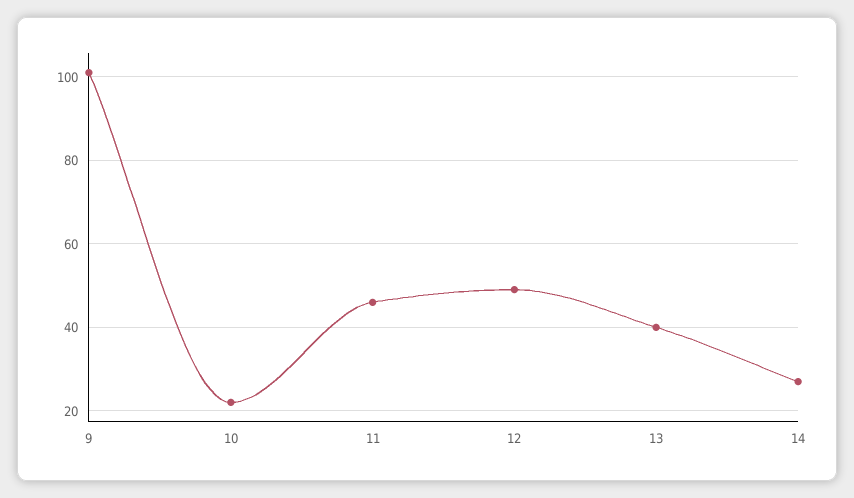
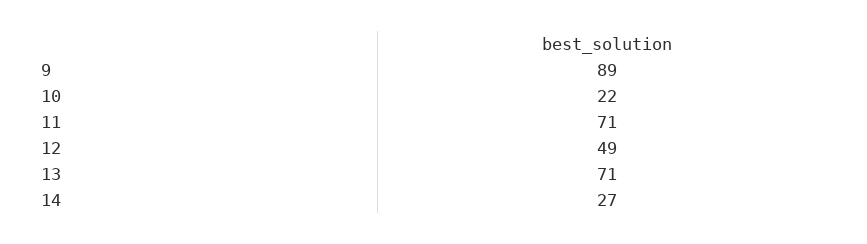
9: 100 -> 89
11: 45 -> 71
13: 40 -> 71

